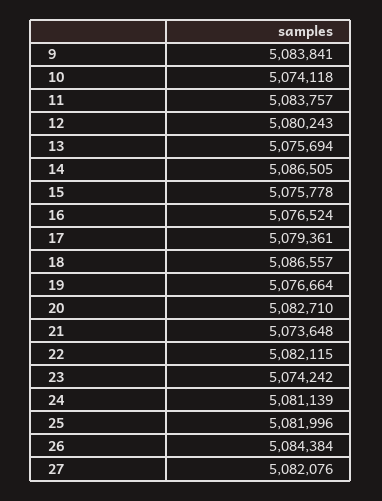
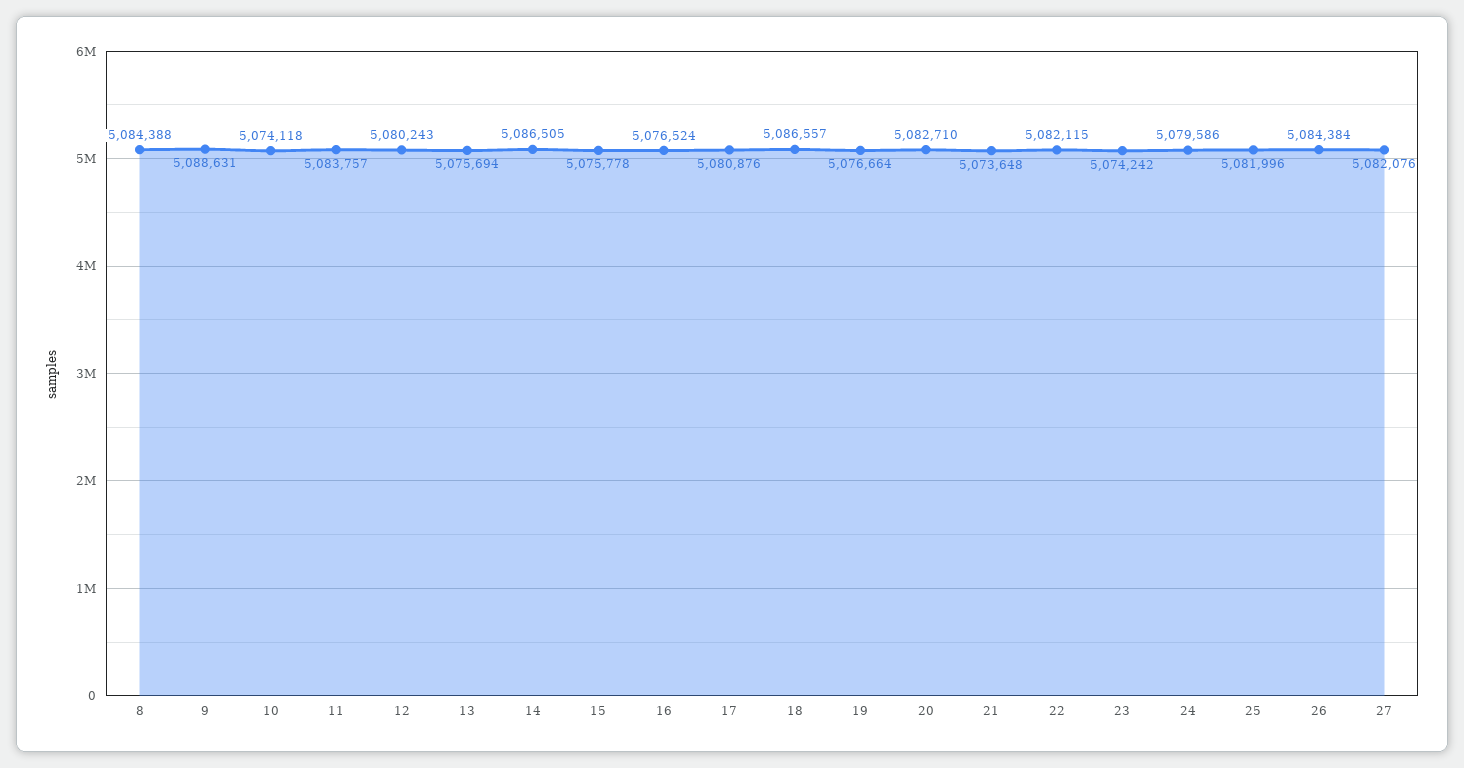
9: 5083841 -> 5088631
17: 5079361 -> 5080876
24: 5081139 -> 5079586
8: none -> 5084388

